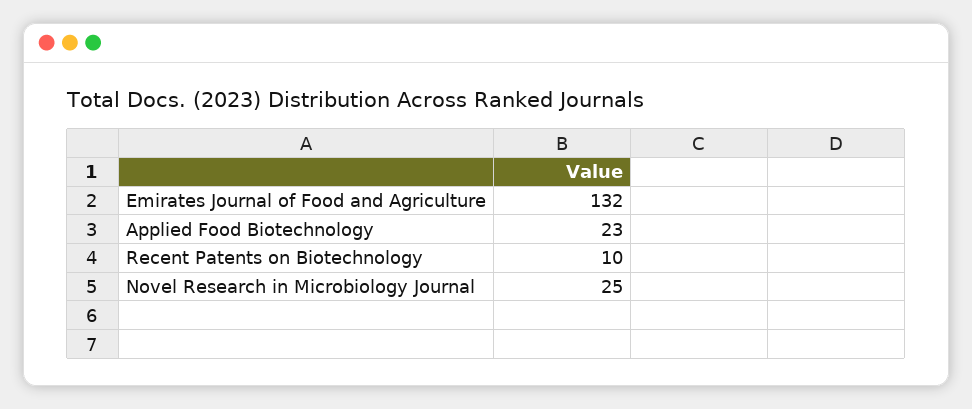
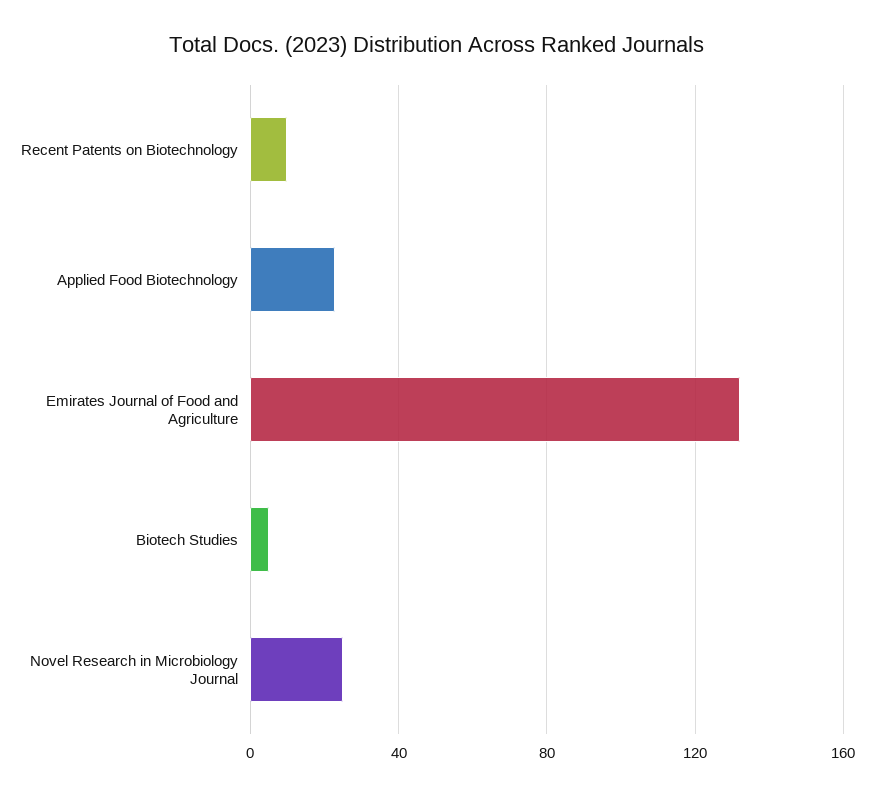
Biotech Studies: none -> 5

